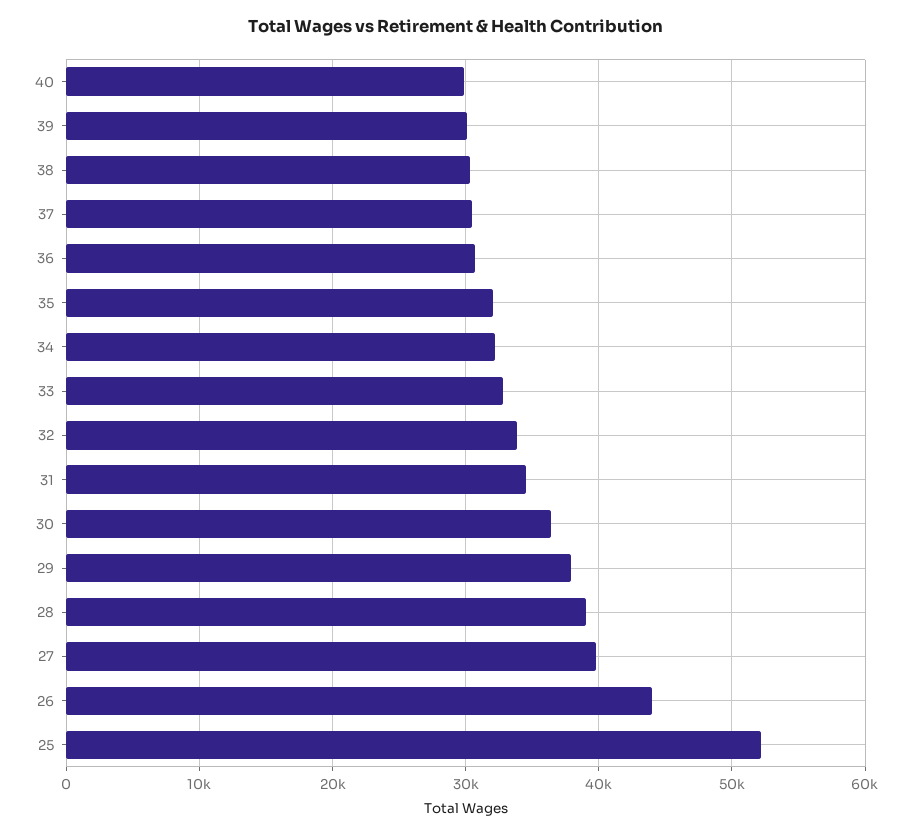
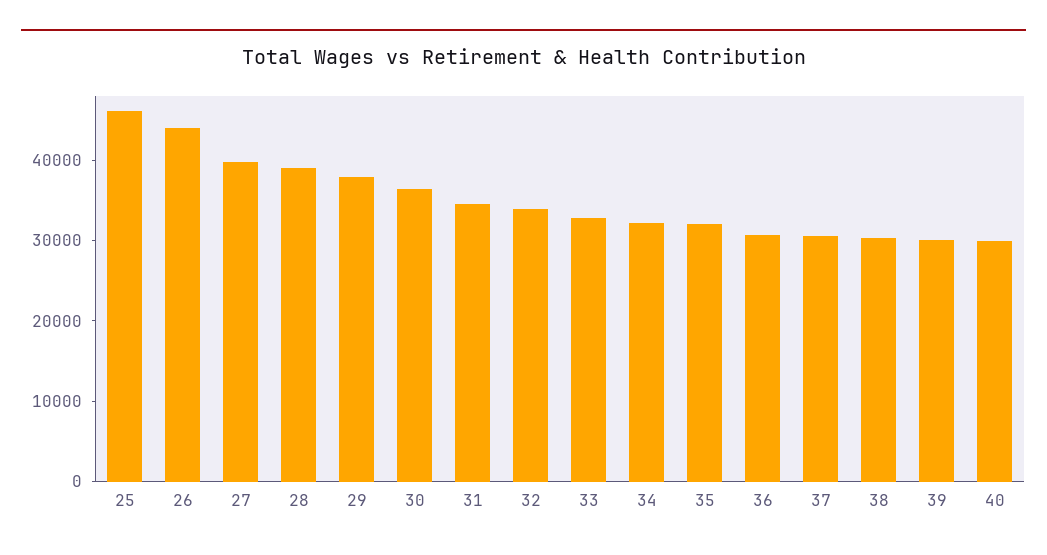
25: 52000 -> 46000

